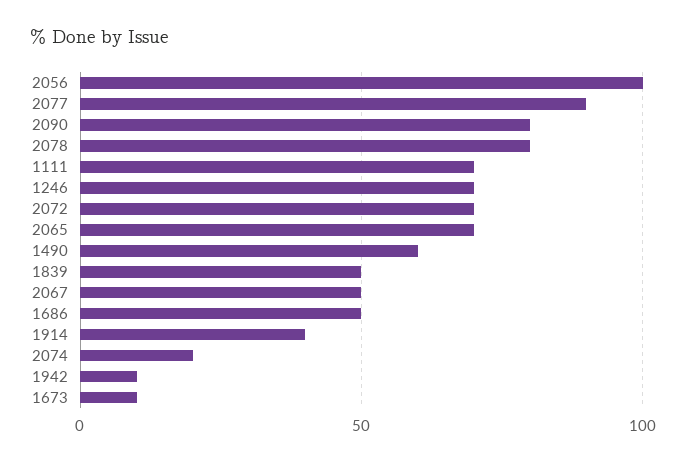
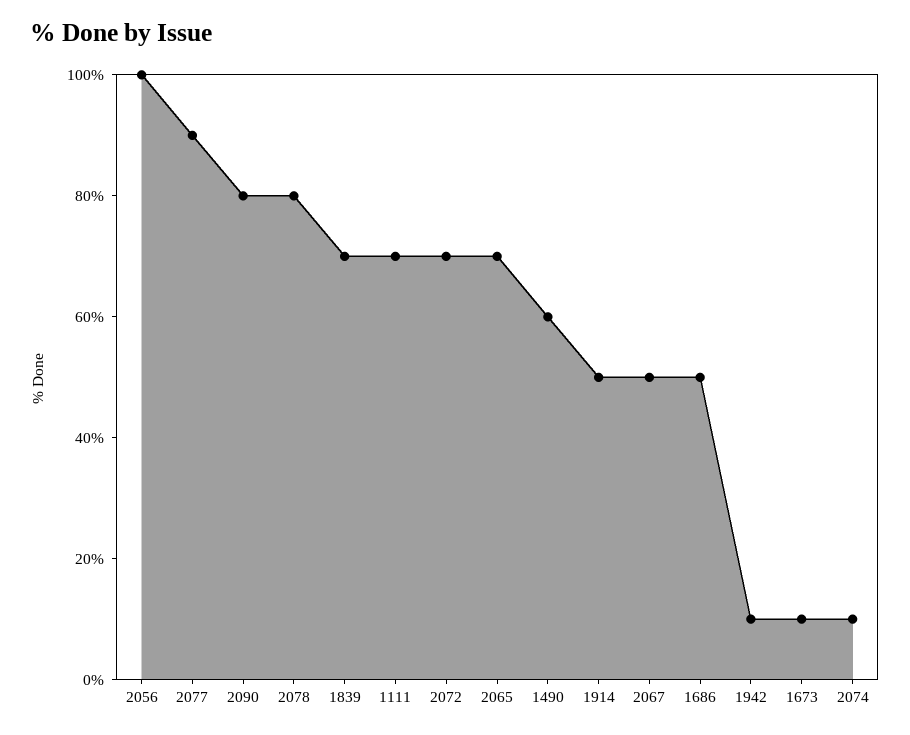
1246: 70 -> none
1839: 50 -> 70
1914: 40 -> 50
2074: 20 -> 10

